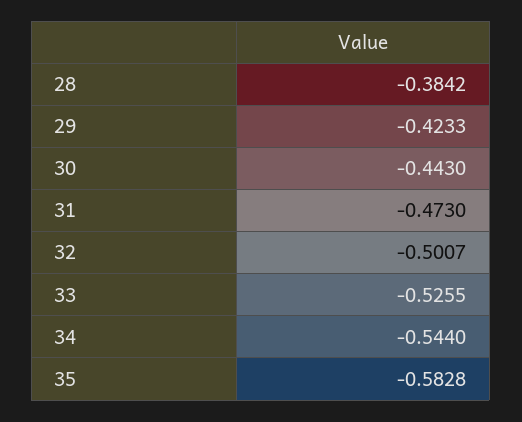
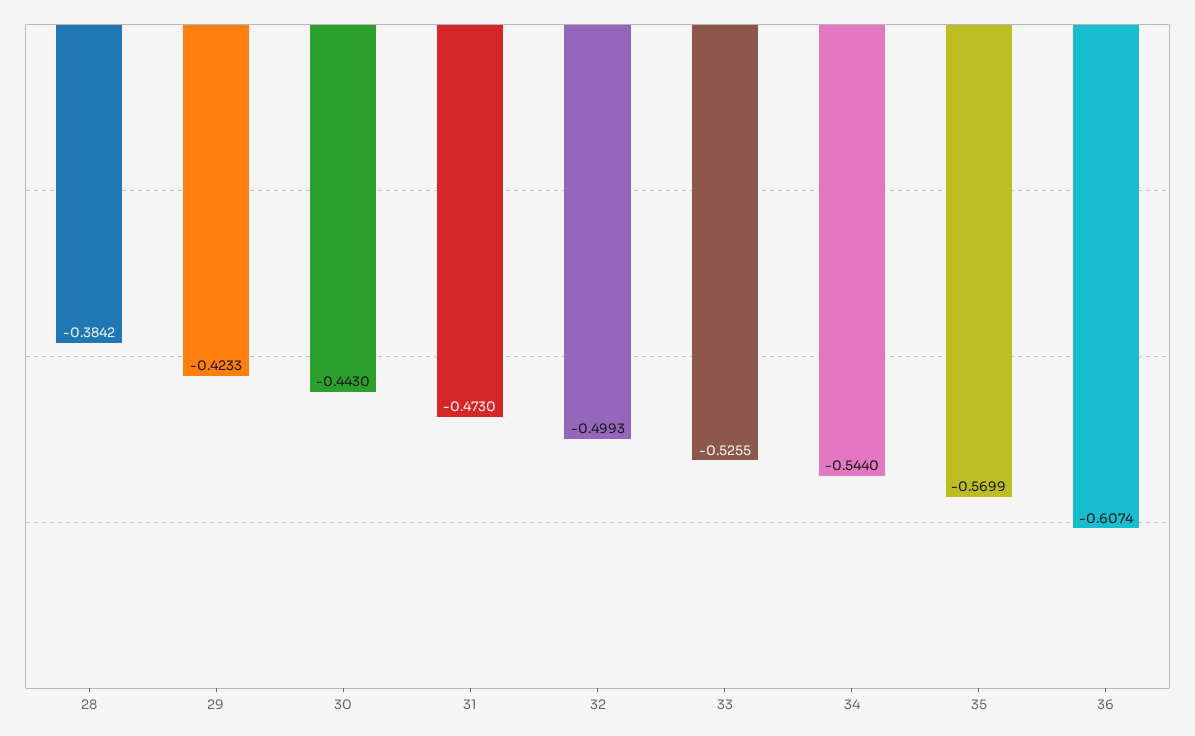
32: -0.5007 -> -0.4993
35: -0.5828 -> -0.5699
36: none -> -0.6074

